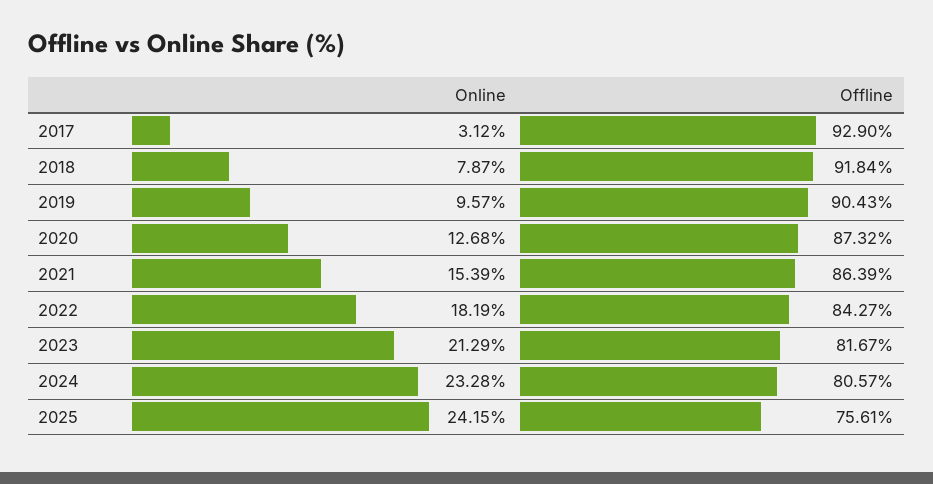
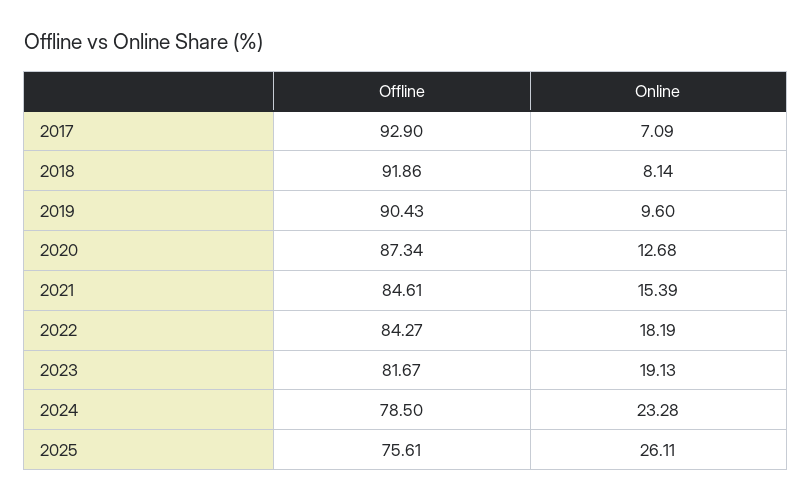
Online, 2017: 3.12 -> 7.09
Online, 2018: 7.87 -> 8.14
Offline, 2018: 91.84 -> 91.86
Online, 2019: 9.57 -> 9.6
Offline, 2020: 87.32 -> 87.34
Offline, 2021: 86.39 -> 84.61
Online, 2023: 21.29 -> 19.13
Offline, 2024: 80.57 -> 78.5
Online, 2025: 24.15 -> 26.11

